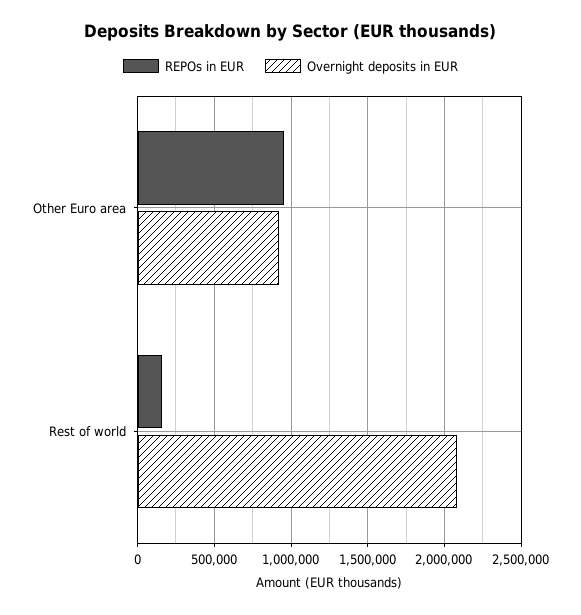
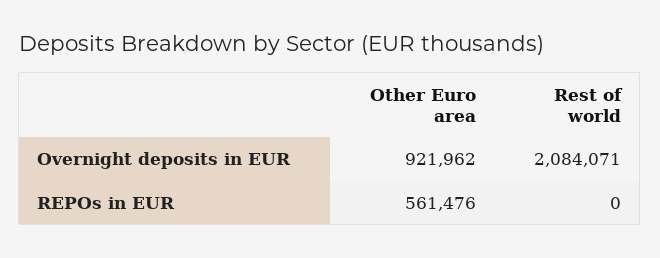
REPOs in EUR, Other Euro area: 950000 -> 561476
REPOs in EUR, Rest of world: 150000 -> 0

